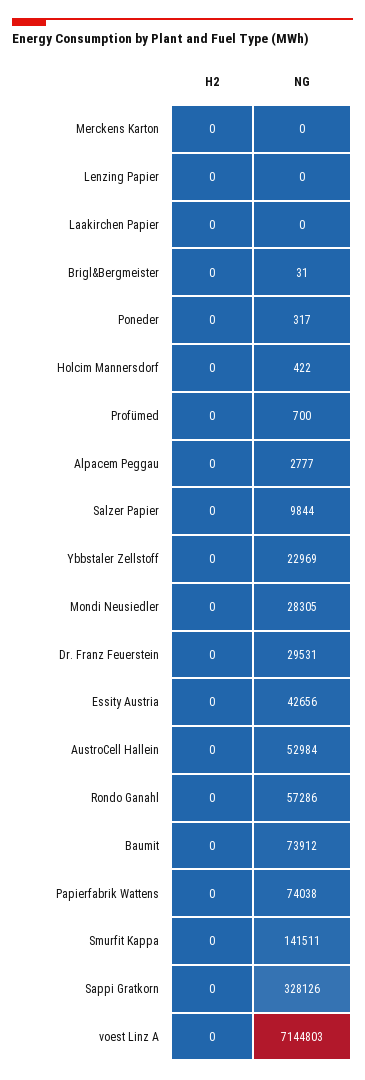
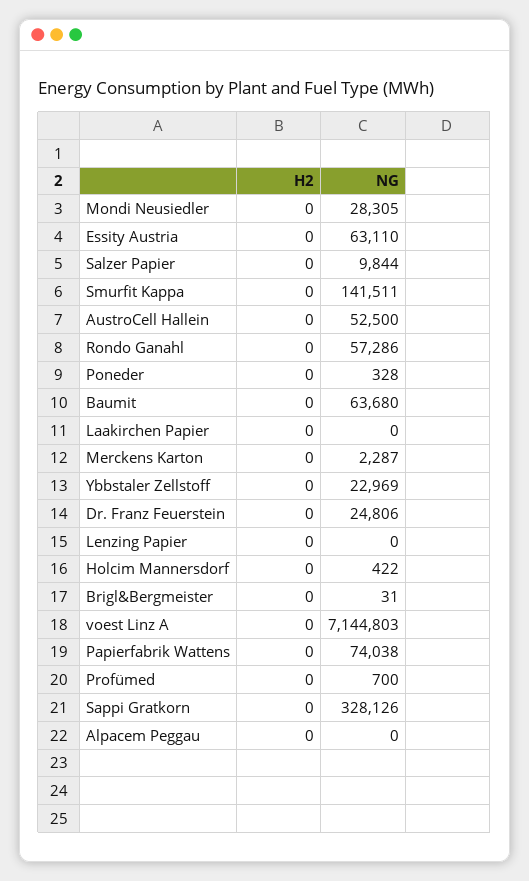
NG, Merckens Karton: 0 -> 2287
NG, Poneder: 317 -> 328
NG, Alpacem Peggau: 2777 -> 0
NG, Dr. Franz Feuerstein: 29531 -> 24806
NG, Essity Austria: 42656 -> 63110
NG, AustroCell Hallein: 52984 -> 52500
NG, Baumit: 73912 -> 63680

